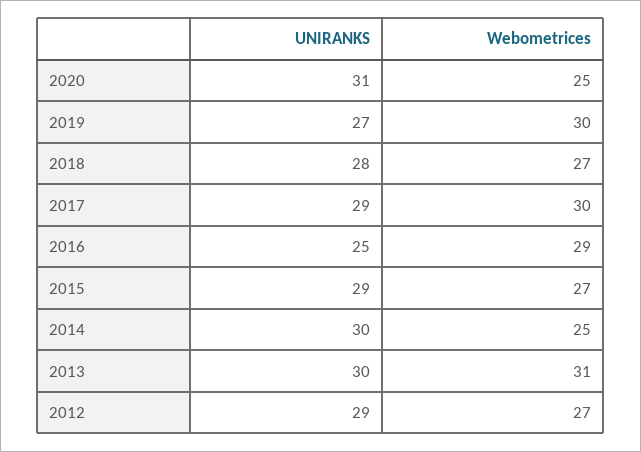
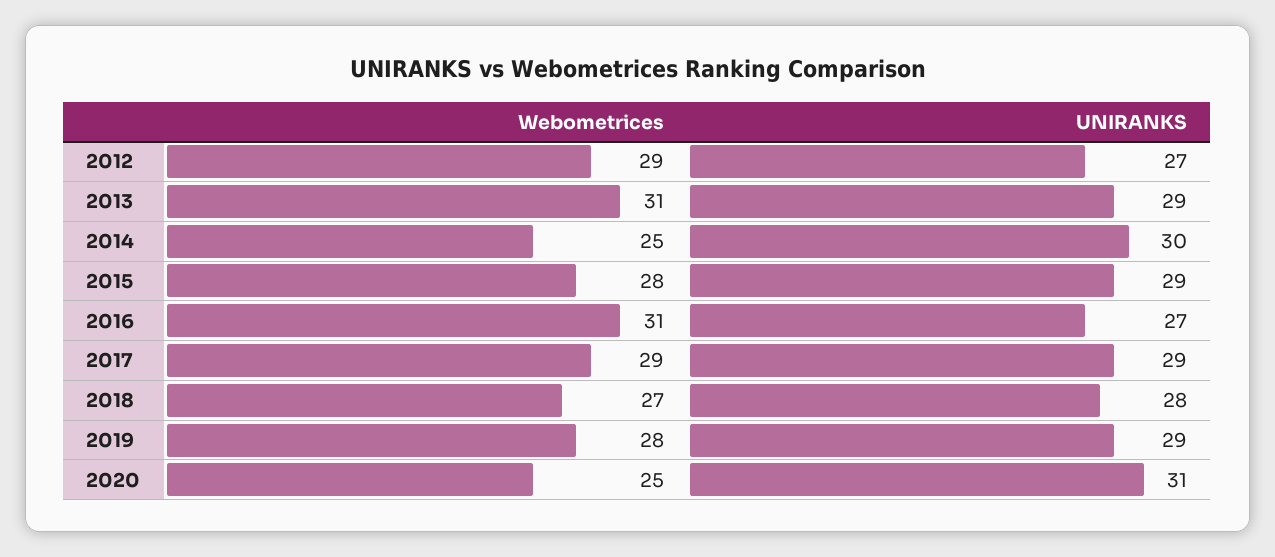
UNIRANKS, 2019: 27 -> 29
Webometrices, 2019: 30 -> 28
Webometrices, 2017: 30 -> 29
UNIRANKS, 2016: 25 -> 27
Webometrices, 2016: 29 -> 31
Webometrices, 2015: 27 -> 28
UNIRANKS, 2013: 30 -> 29
UNIRANKS, 2012: 29 -> 27
Webometrices, 2012: 27 -> 29

